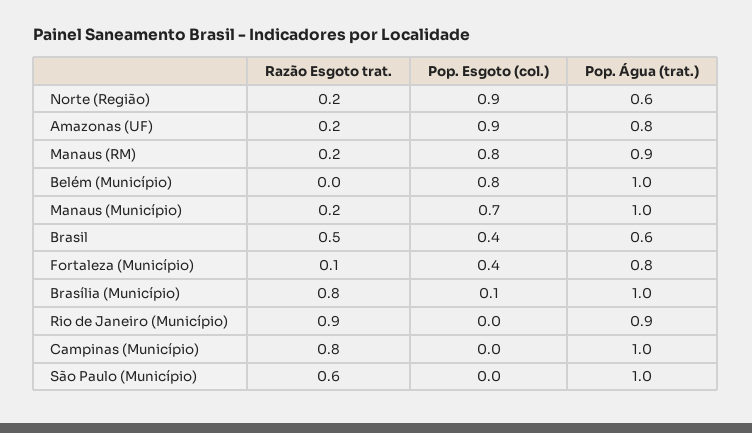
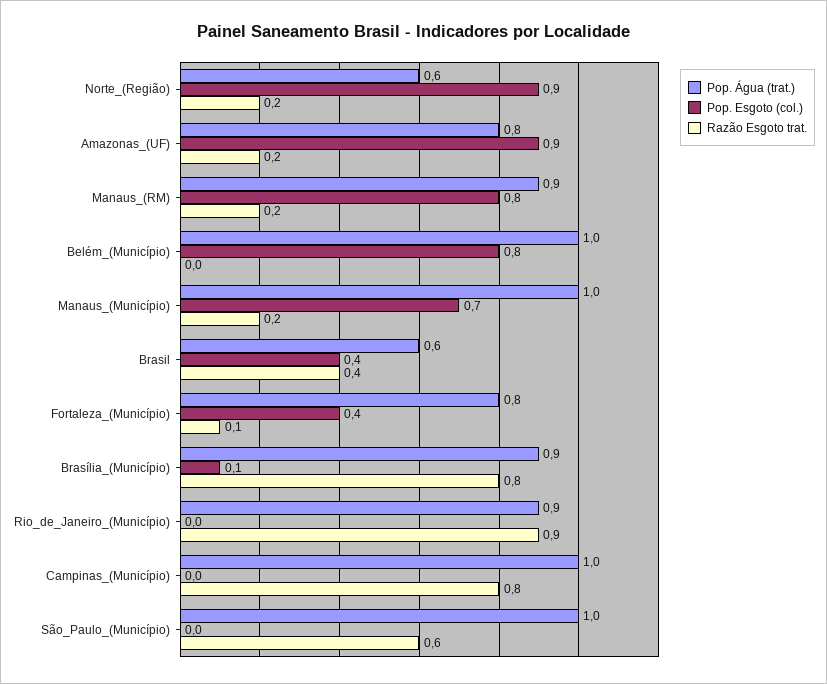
Razão Esgoto trat., Brasil: 0.5 -> 0.4
Pop. Água (trat.), Brasília (Município): 1 -> 0.9

